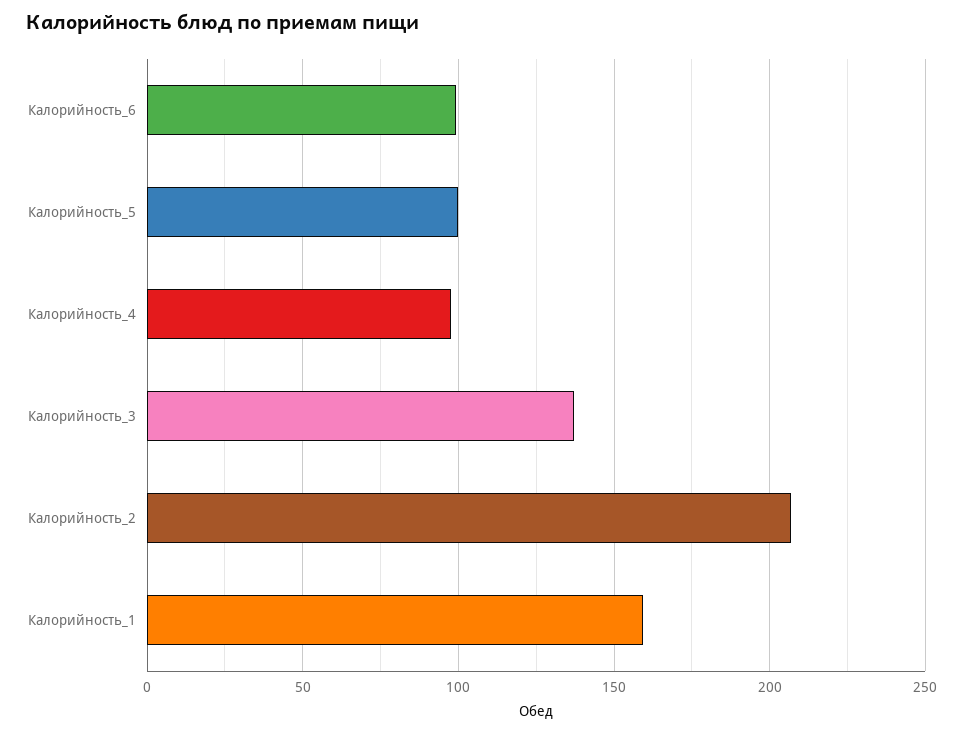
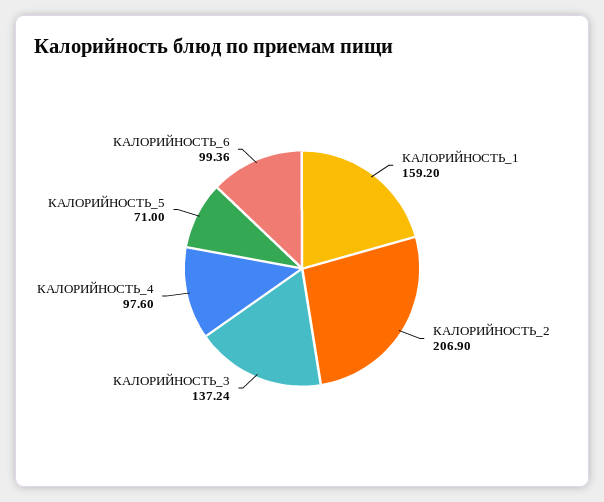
Калорийность_5: 100 -> 71

